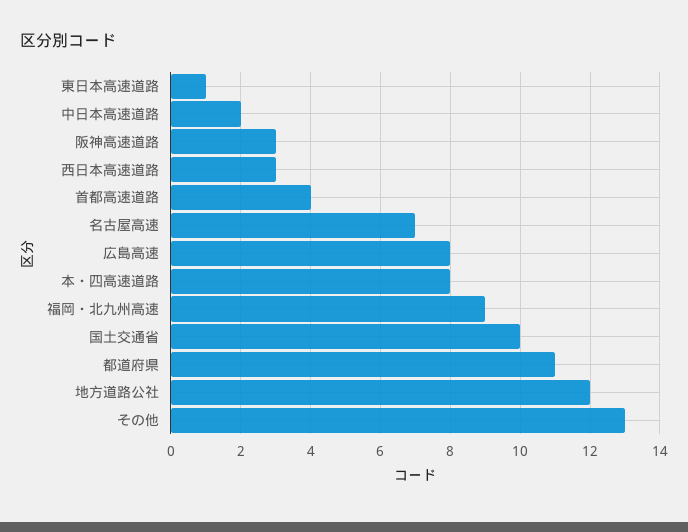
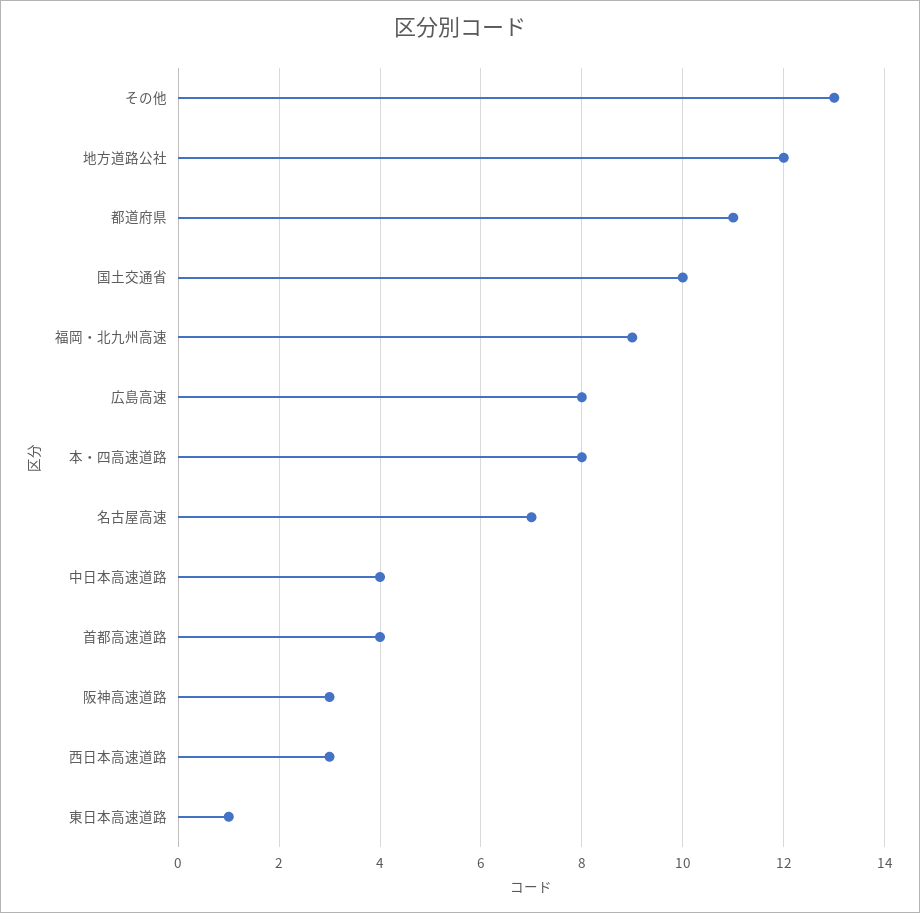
中日本高速道路: 2 -> 4

